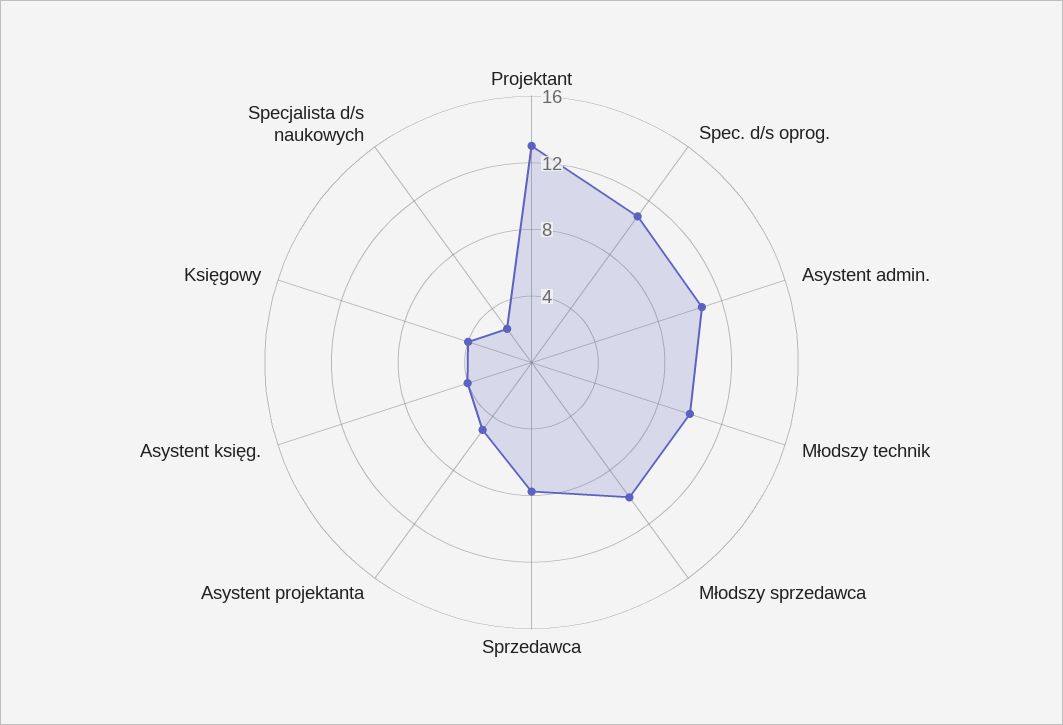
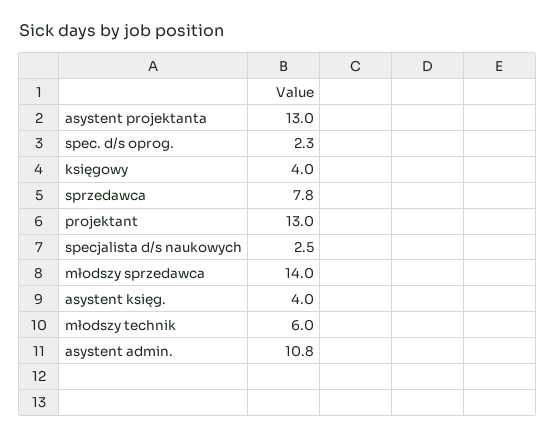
Spec. d/s oprog.: 11 -> 2.3
Młodszy technik: 10 -> 6
Młodszy sprzedawca: 10 -> 14
Asystent projektanta: 5 -> 13

